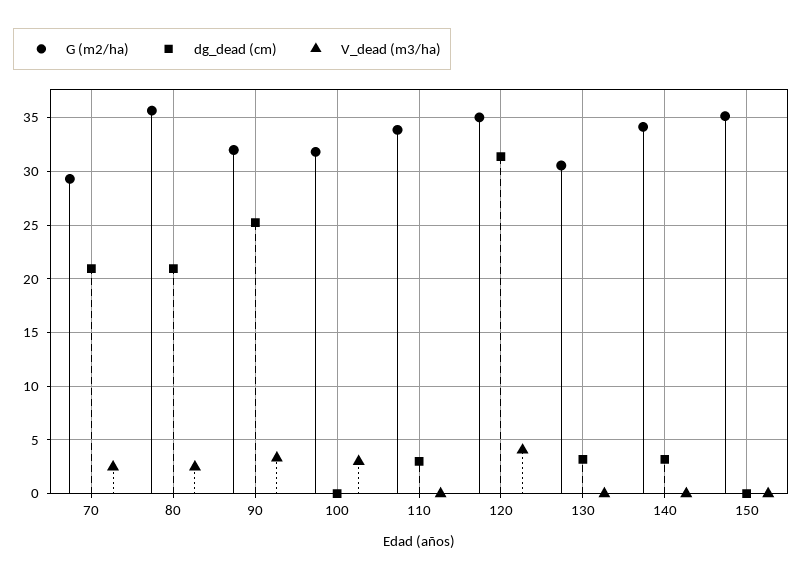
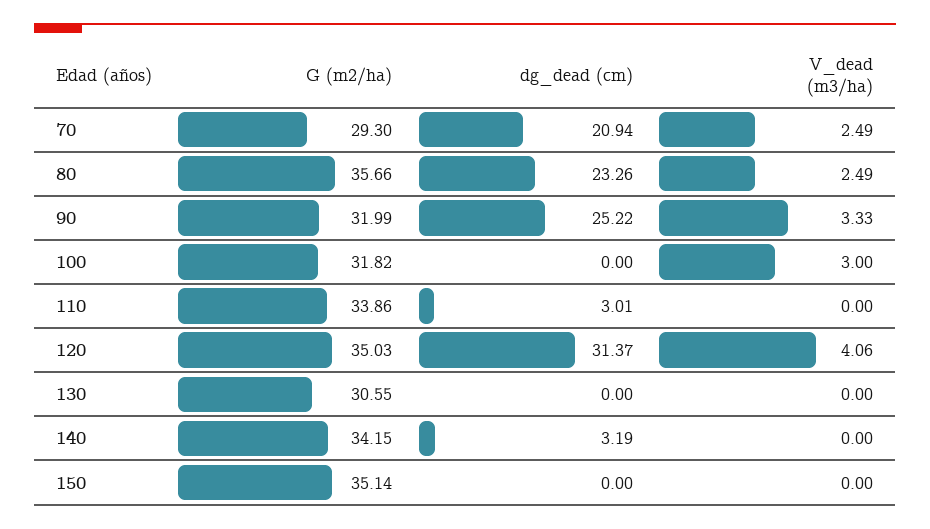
dg_dead (cm), 80: 21 -> 23.26
dg_dead (cm), 130: 3 -> 0

